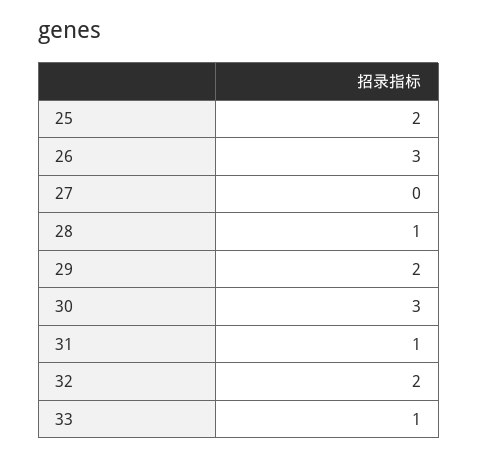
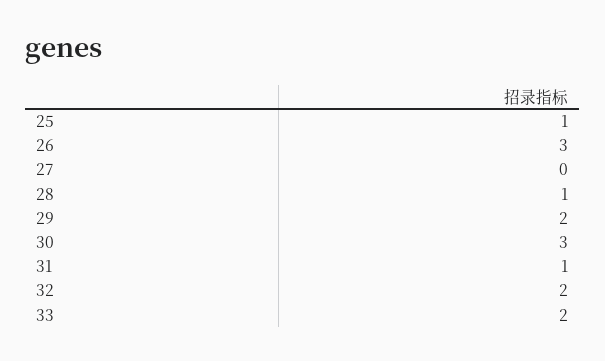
25: 2 -> 1
33: 1 -> 2

